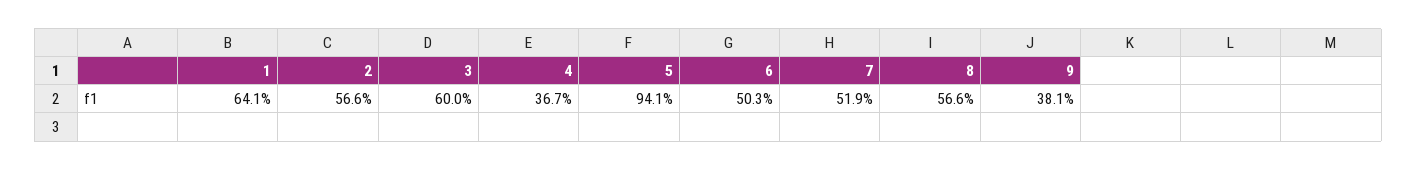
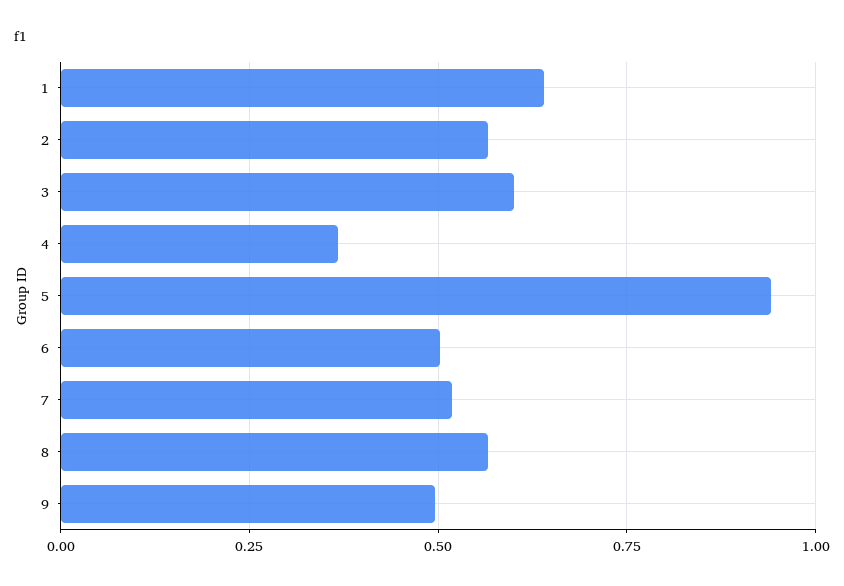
9: 0.381 -> 0.5

